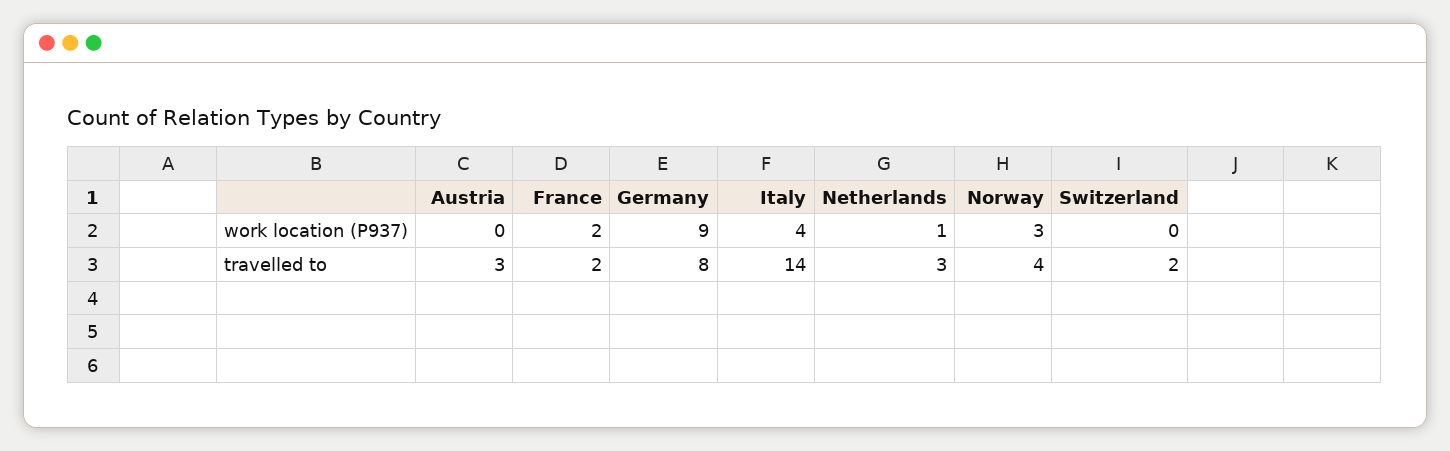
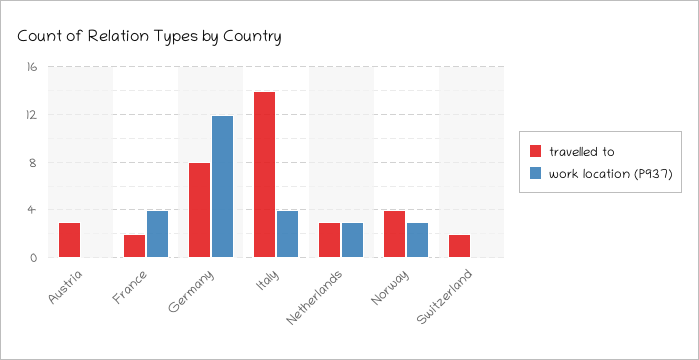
work location (P937), France: 2 -> 4
work location (P937), Germany: 9 -> 12
work location (P937), Netherlands: 1 -> 3

